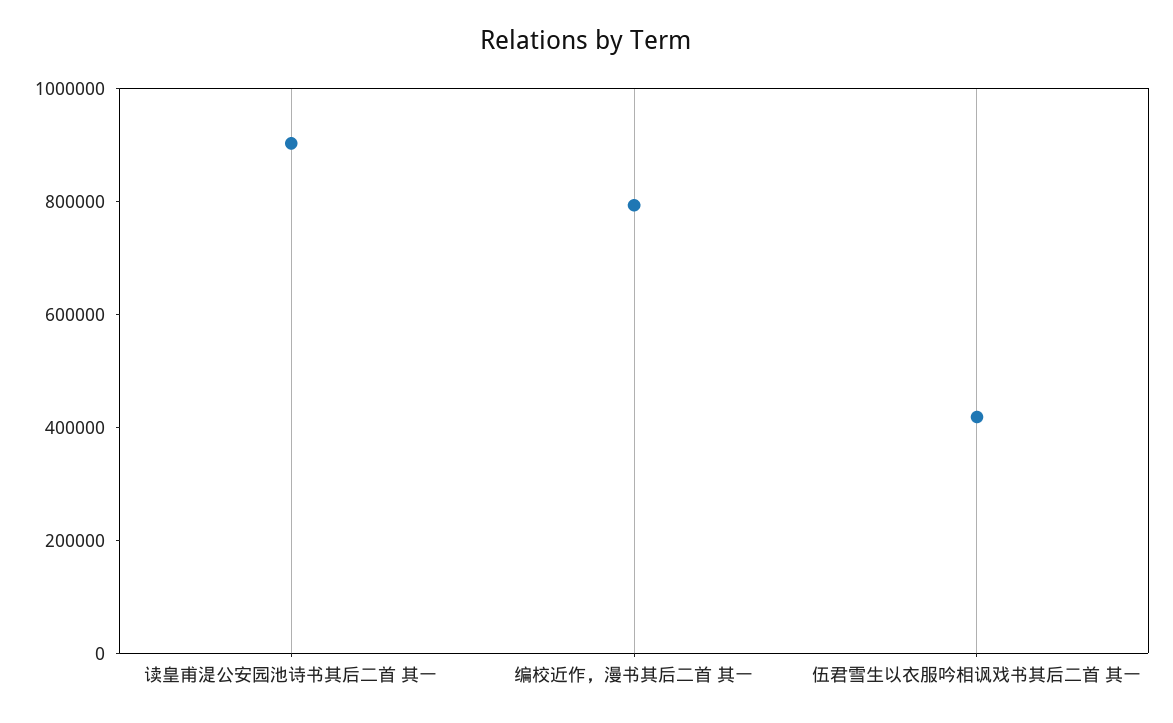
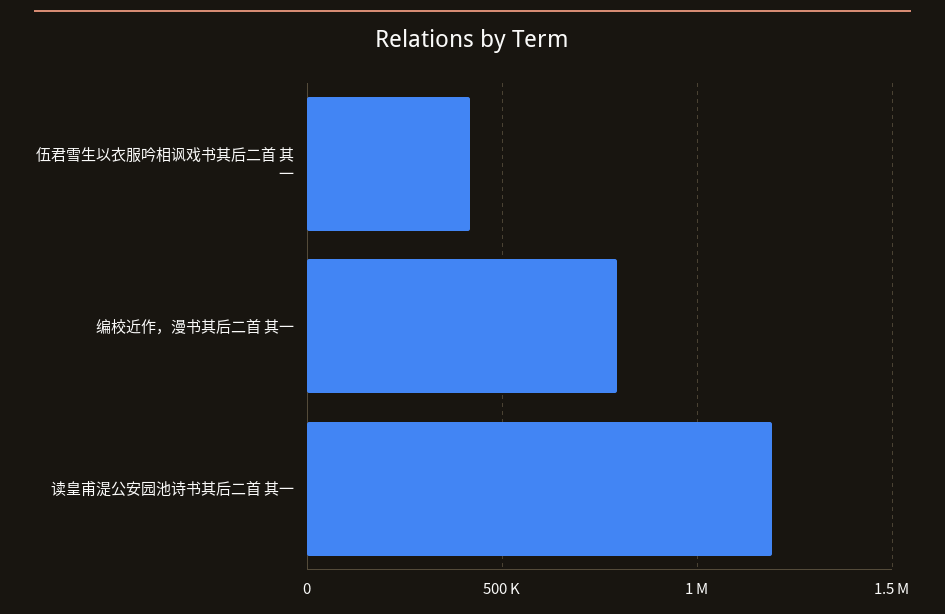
读皇甫湜公安园池诗书其后二首 其一: 900000 -> 1200000

